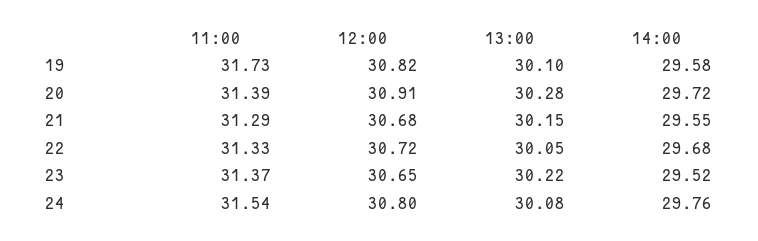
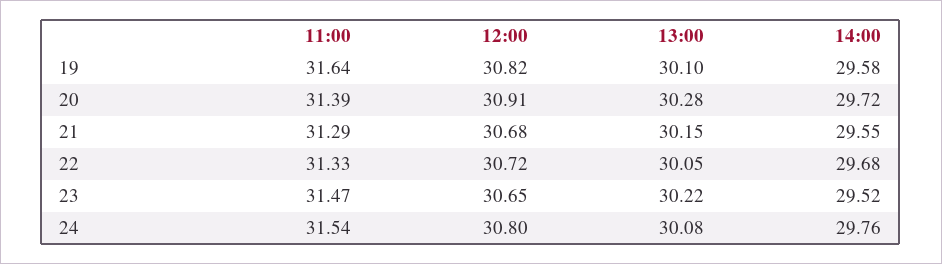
11:00, 19: 31.73 -> 31.64
11:00, 23: 31.37 -> 31.47

